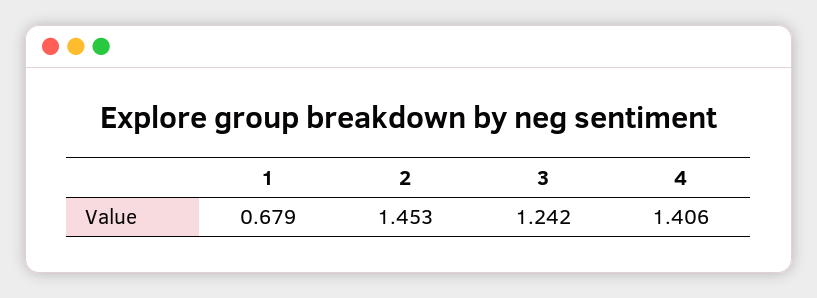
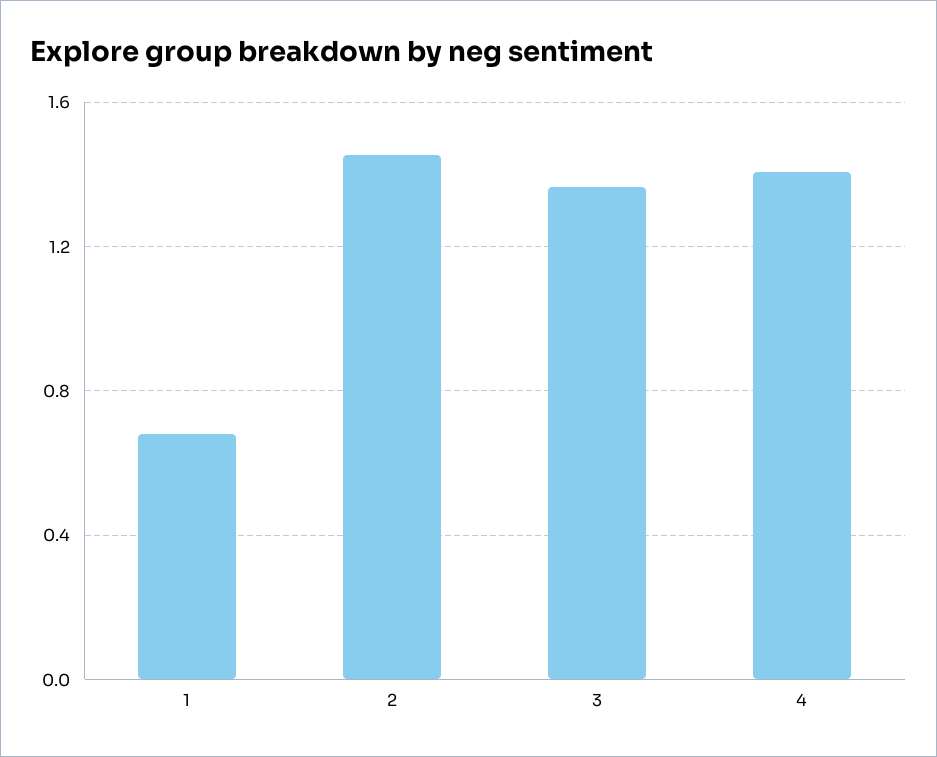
3: 1.242 -> 1.35

